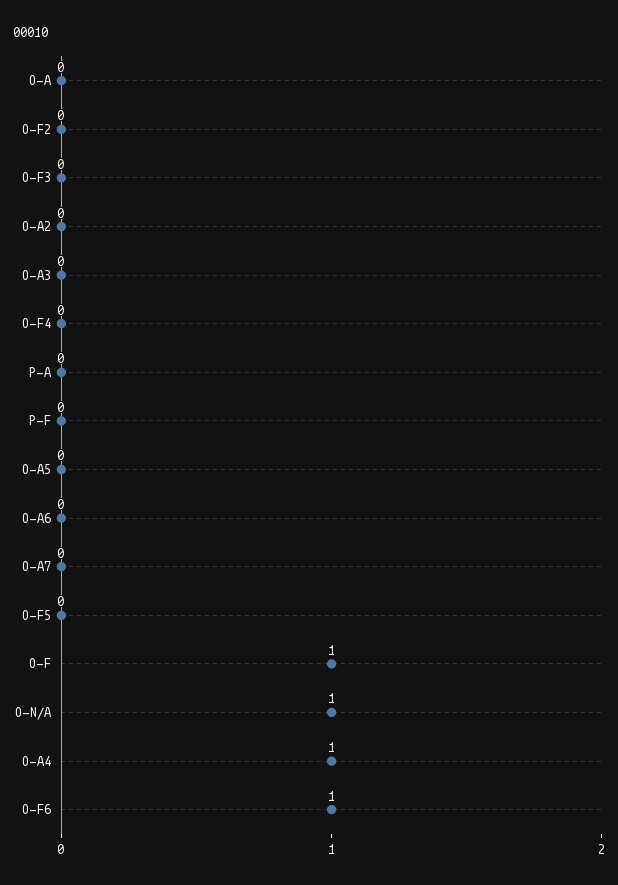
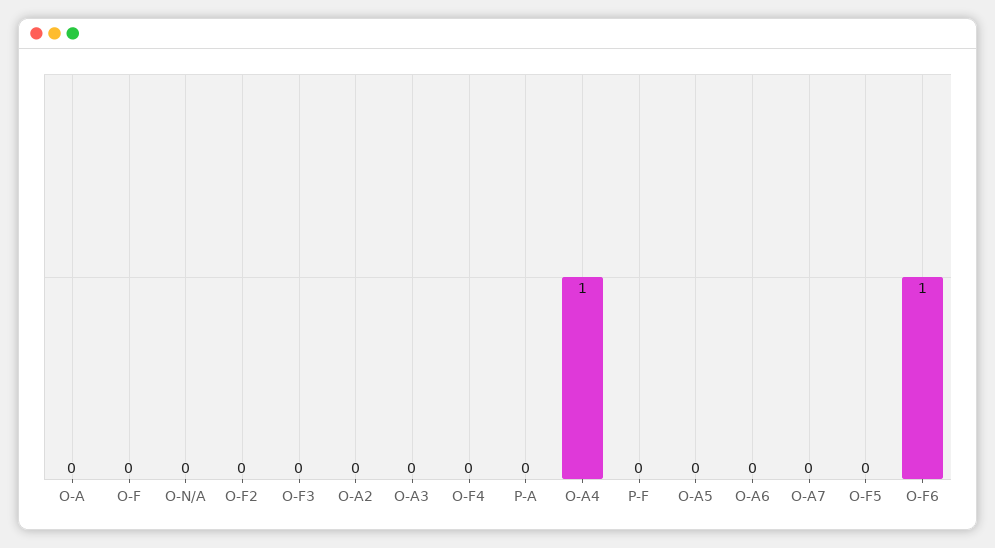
O-F: 1 -> 0
O-N/A: 1 -> 0

